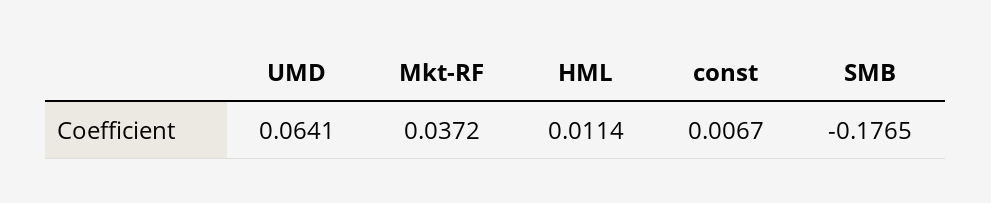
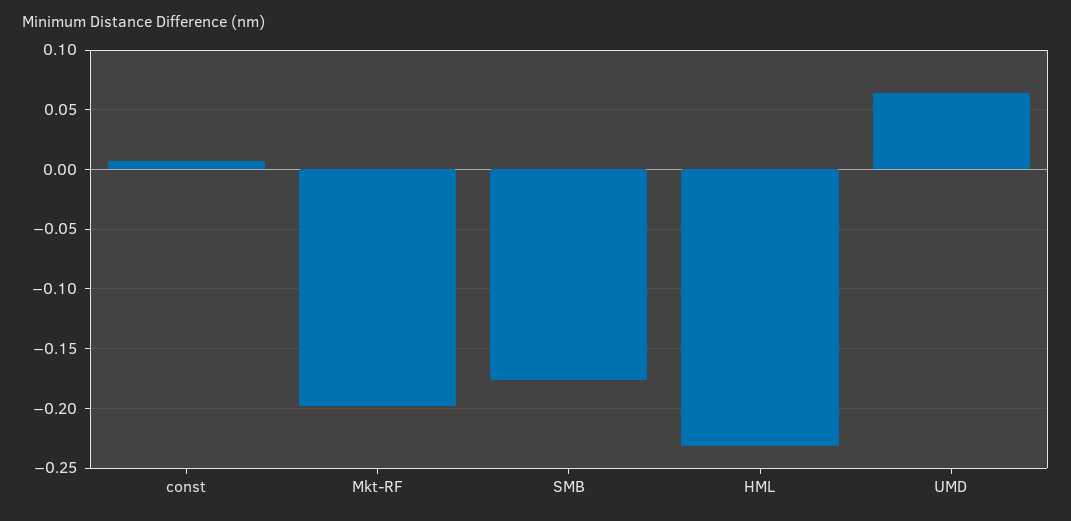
Mkt-RF: 0.0372 -> -0.2
HML: 0.0114 -> -0.23

